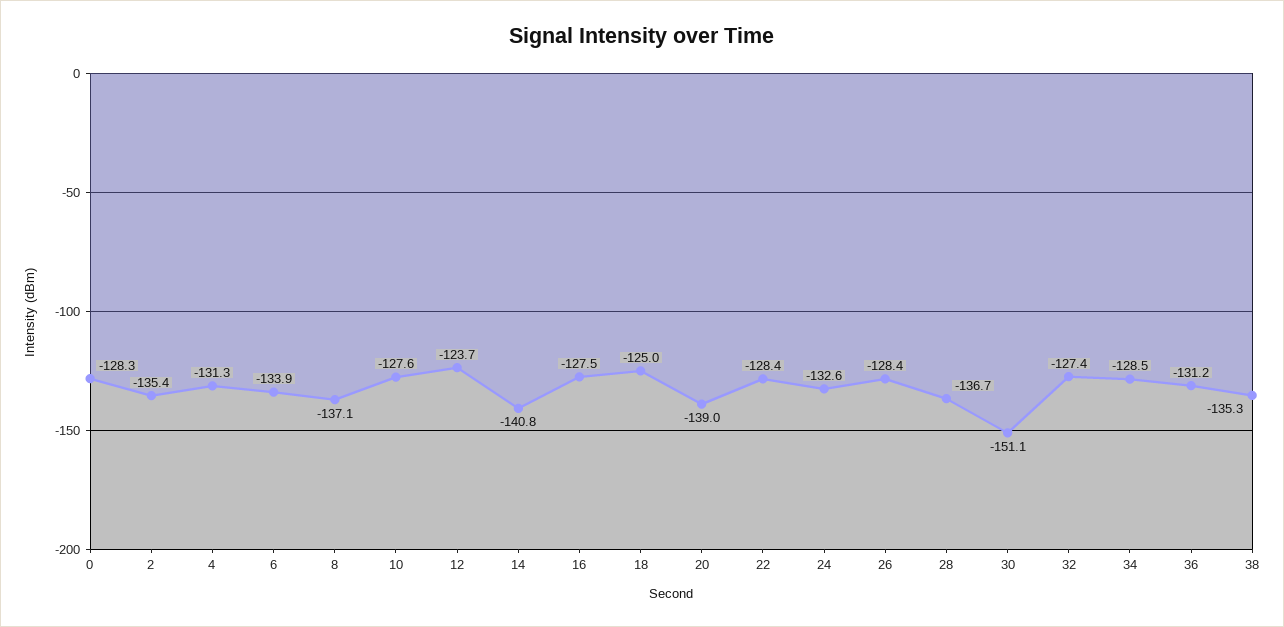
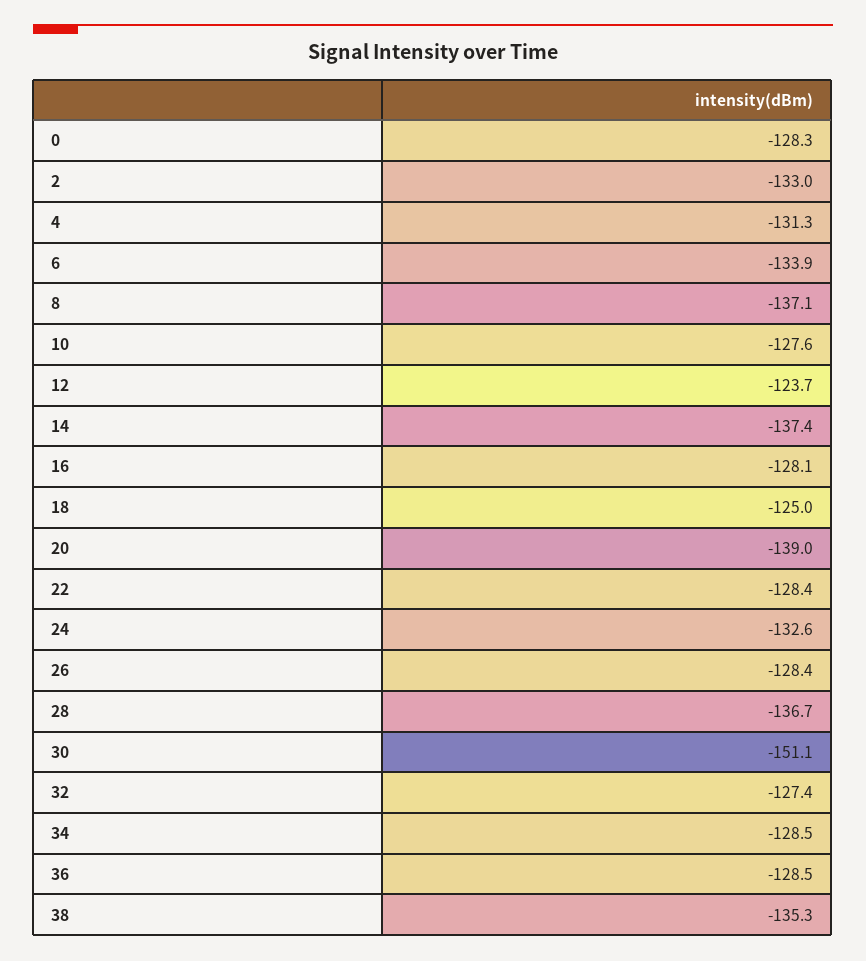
2: -135.4 -> -133
14: -140.8 -> -137.4
16: -127.5 -> -128.1
36: -131.2 -> -128.5

